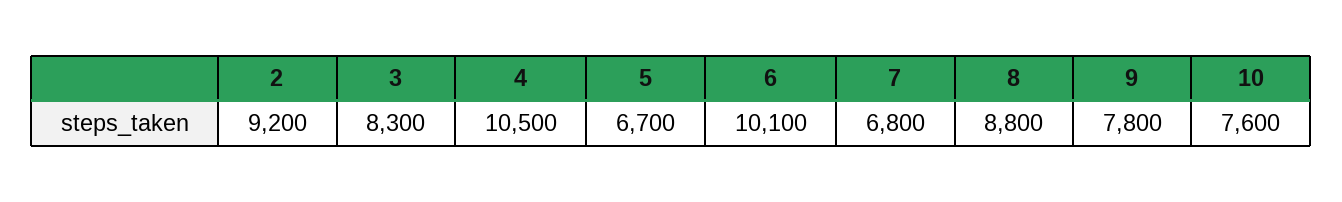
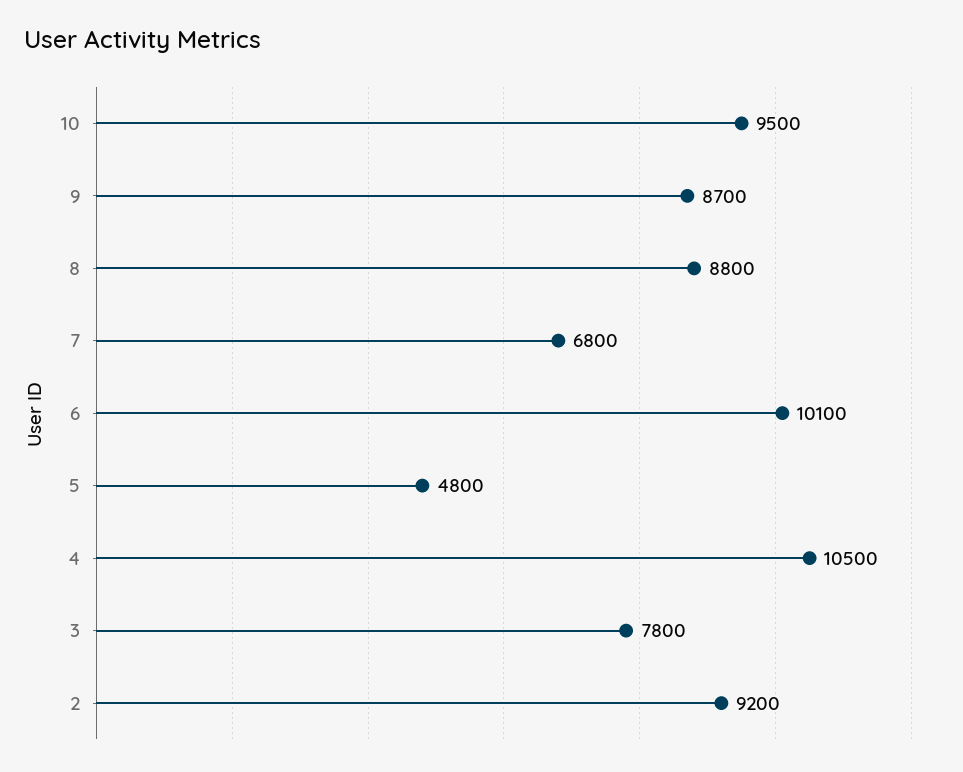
3: 8300 -> 7800
5: 6700 -> 4800
9: 7800 -> 8700
10: 7600 -> 9500

